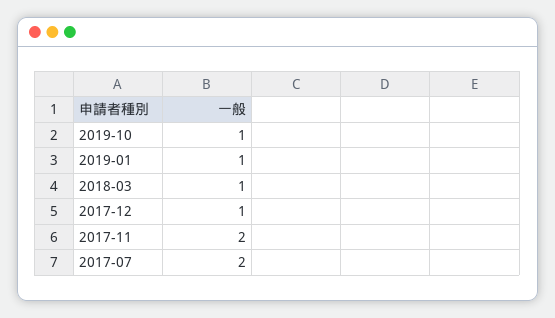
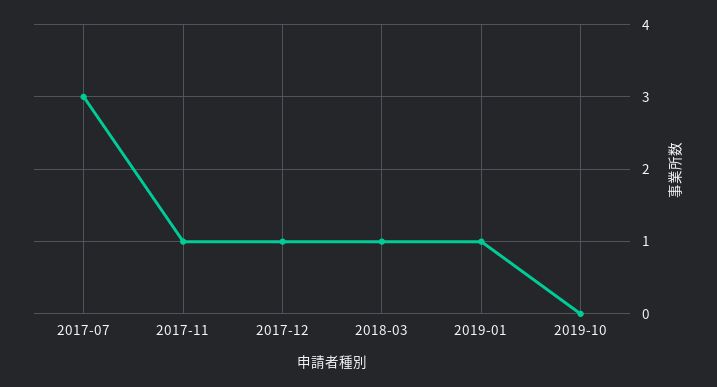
2019-10: 1 -> 0
2017-11: 2 -> 1
2017-07: 2 -> 3

